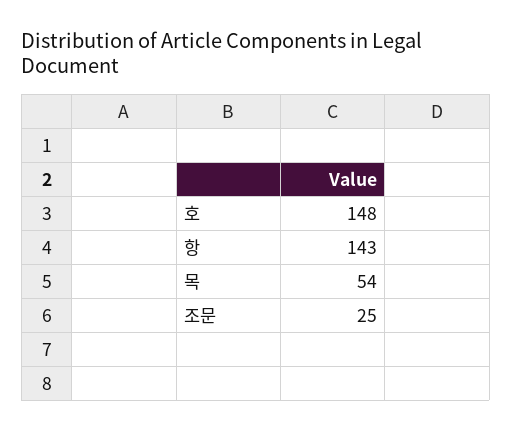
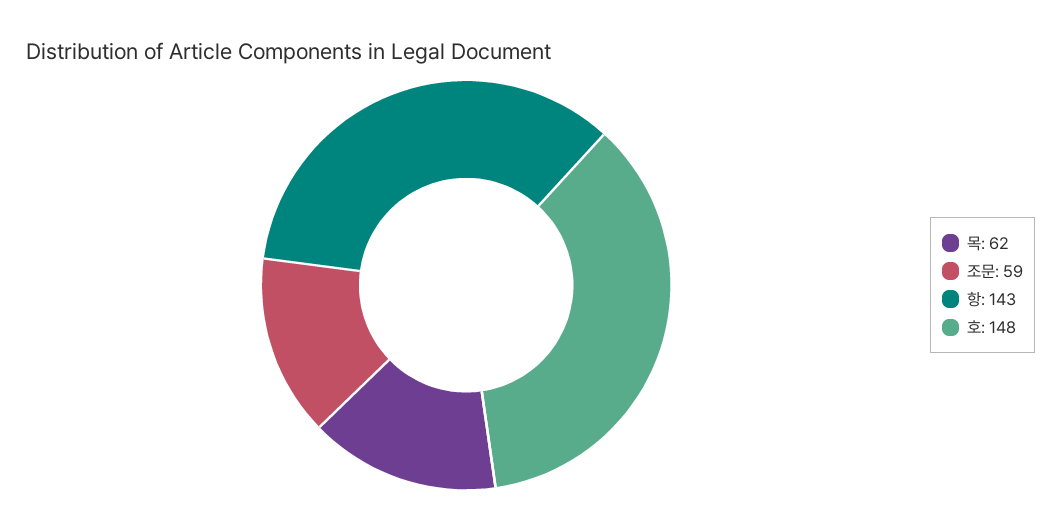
목: 54 -> 62
조문: 25 -> 59

